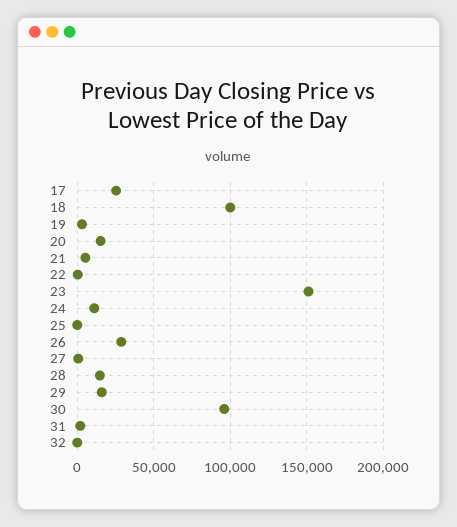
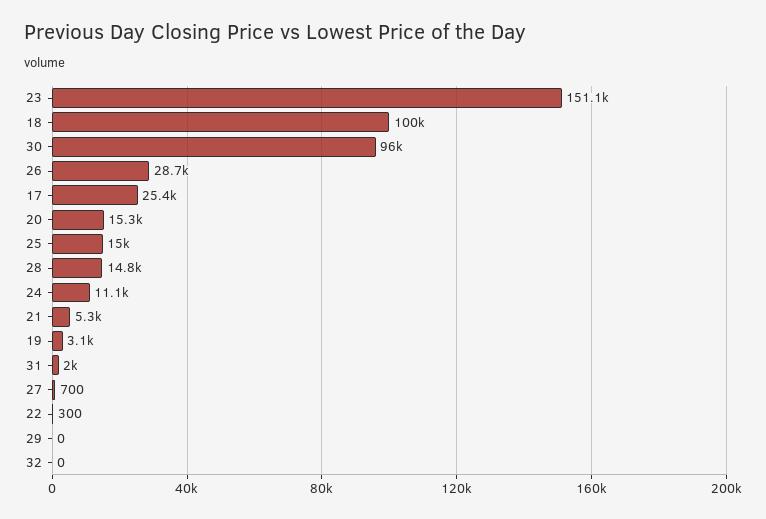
25: 0 -> 15000
29: 15000 -> 0

